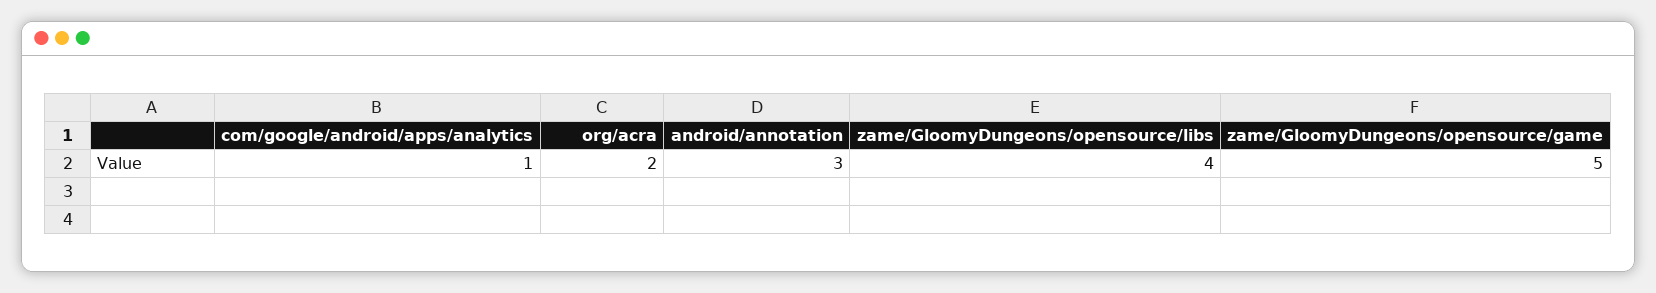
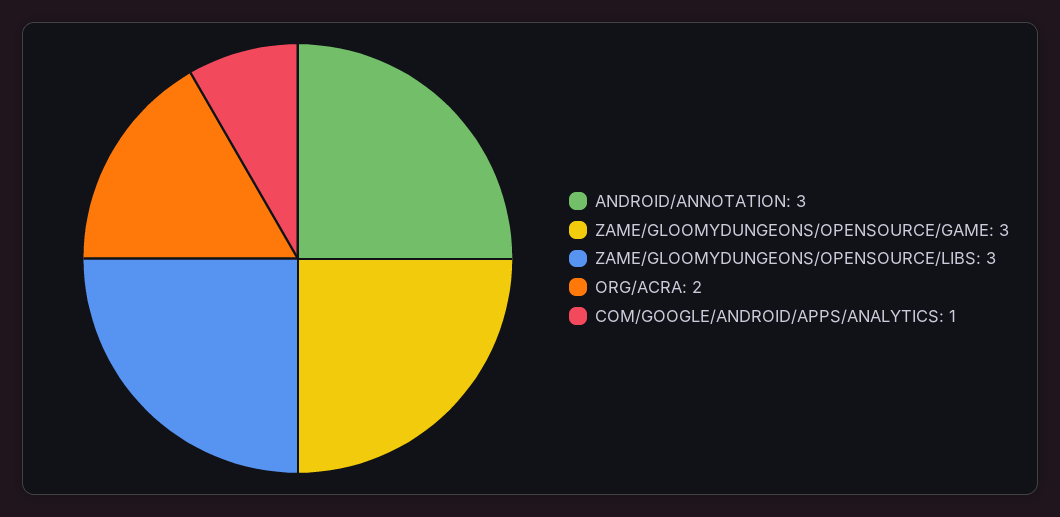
zame/GloomyDungeons/opensource/libs: 4 -> 3
zame/GloomyDungeons/opensource/game: 5 -> 3

